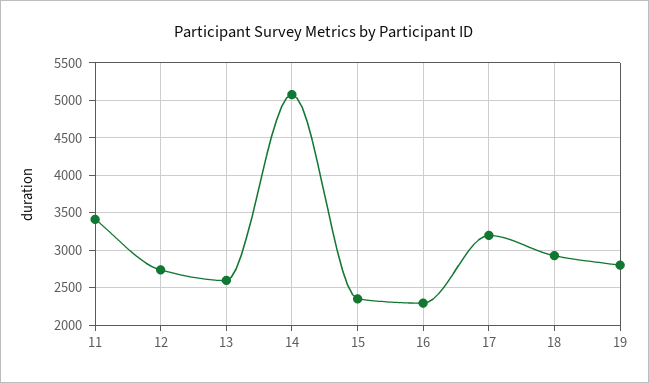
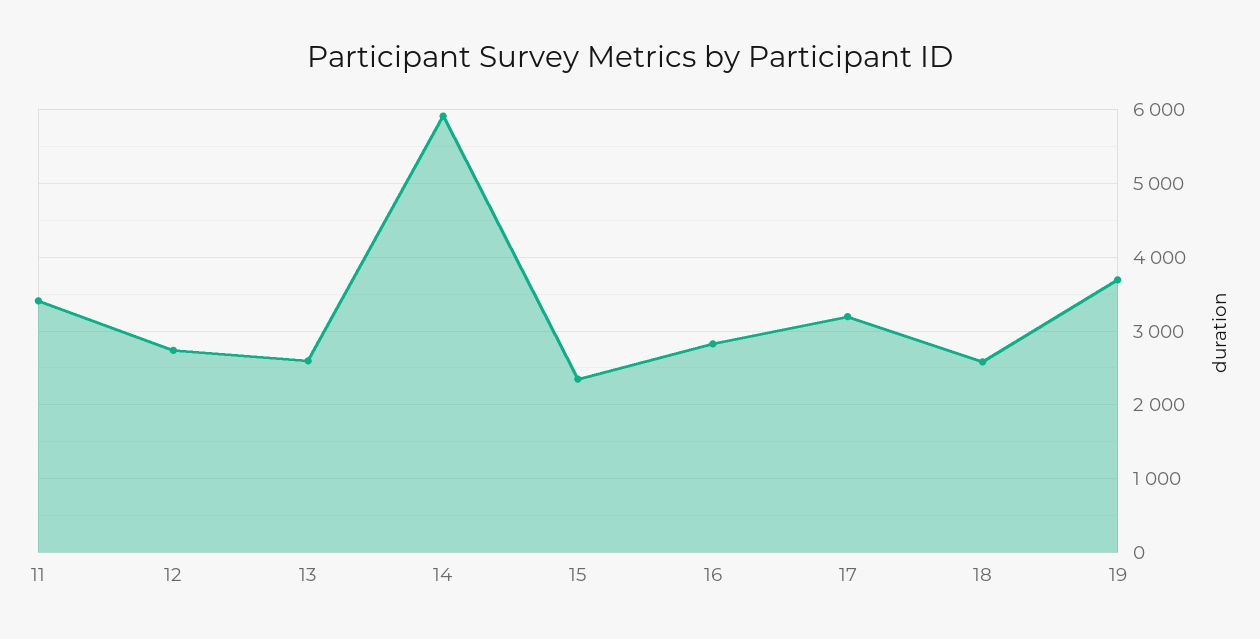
14: 5100 -> 5900
16: 2300 -> 2800
18: 2900 -> 2600
19: 2800 -> 3700

